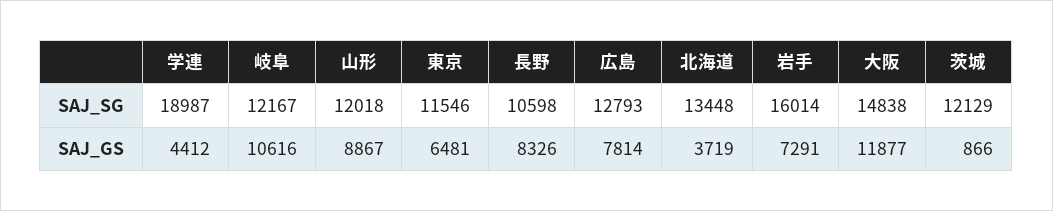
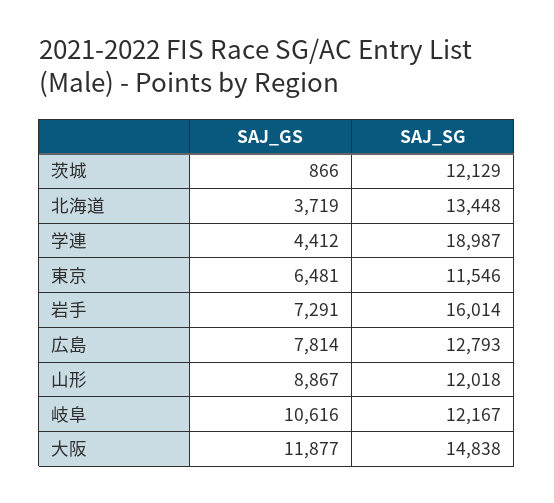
長野, SAJ_SG: 10598 -> none
長野, SAJ_GS: 8326 -> none

